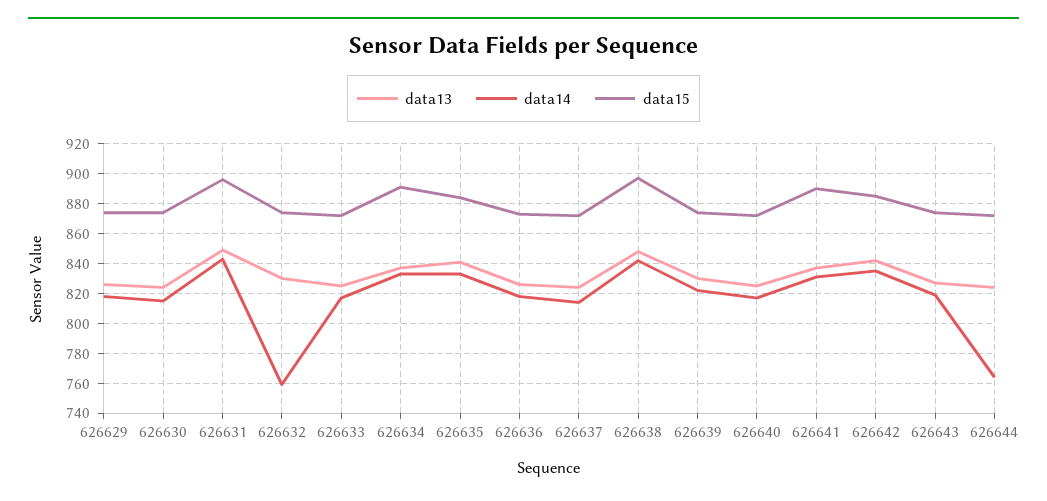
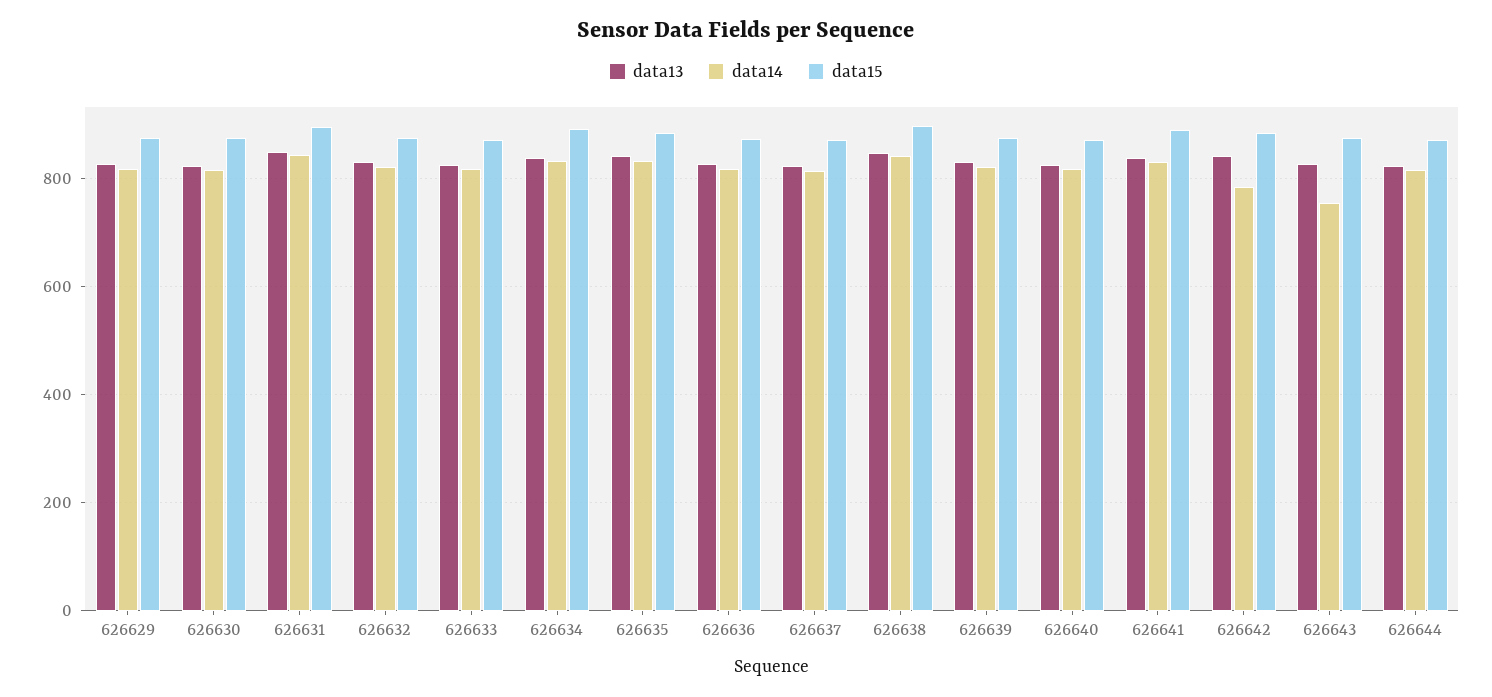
data14, 626632: 760 -> 820
data14, 626642: 835 -> 780
data14, 626643: 820 -> 760
data14, 626644: 765 -> 820

